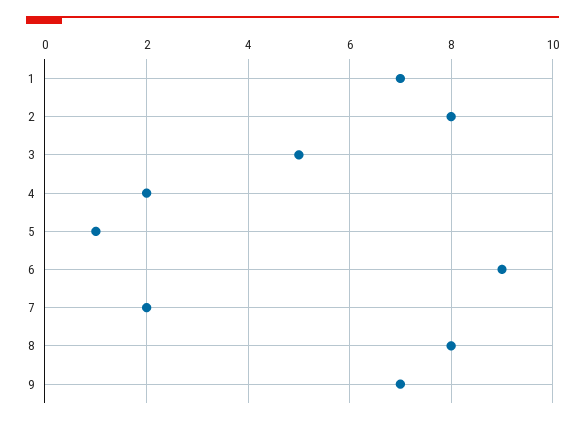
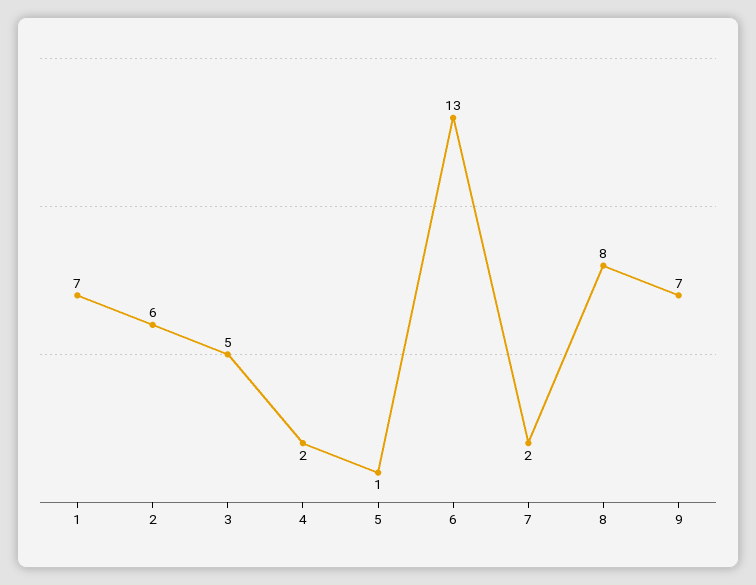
2: 8 -> 6
6: 9 -> 13

